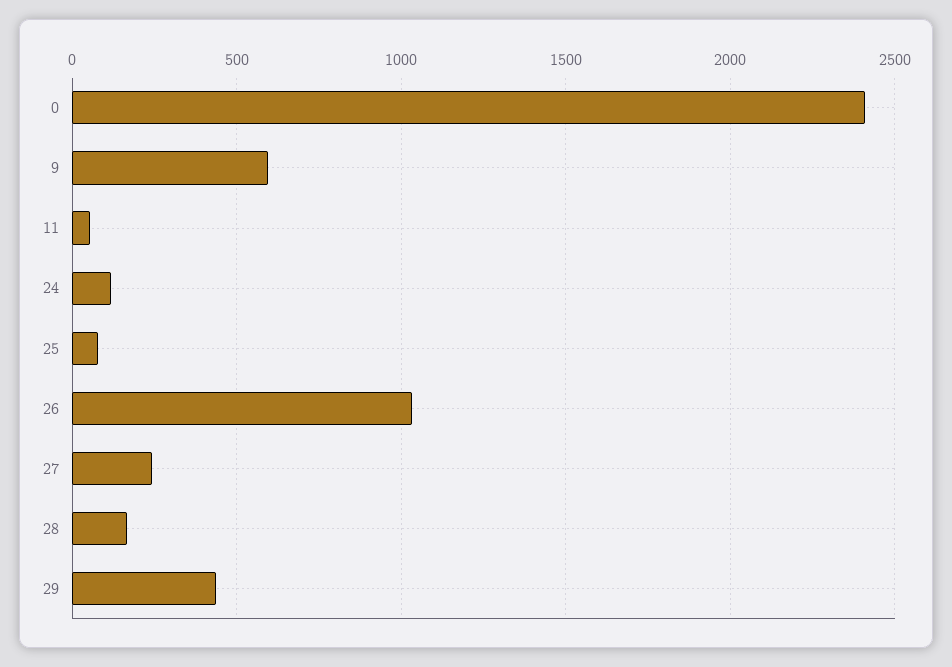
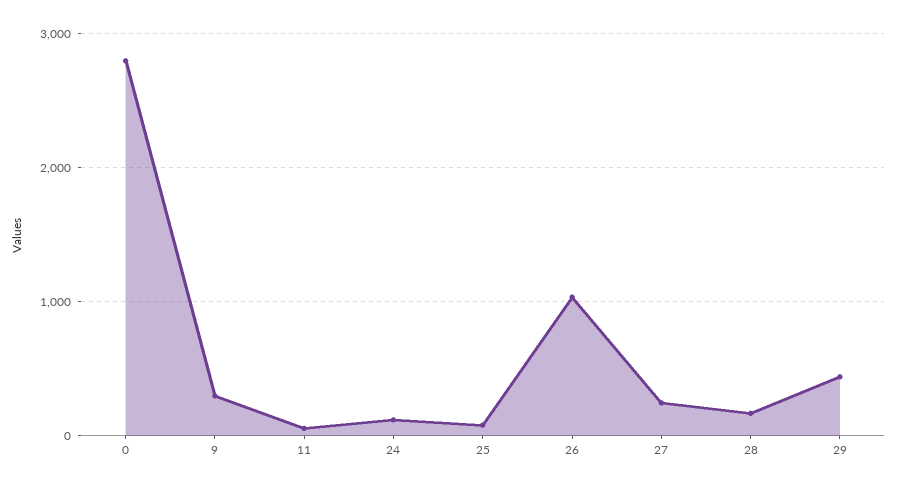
0: 2400 -> 2800
9: 600 -> 300

